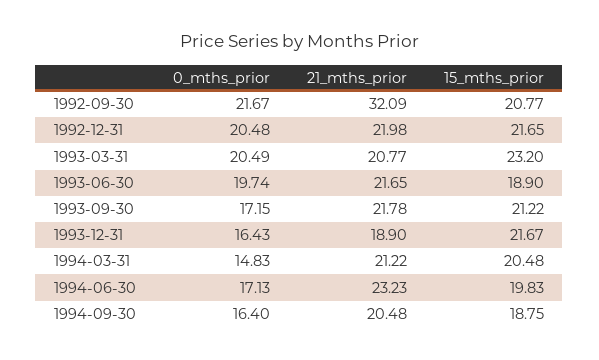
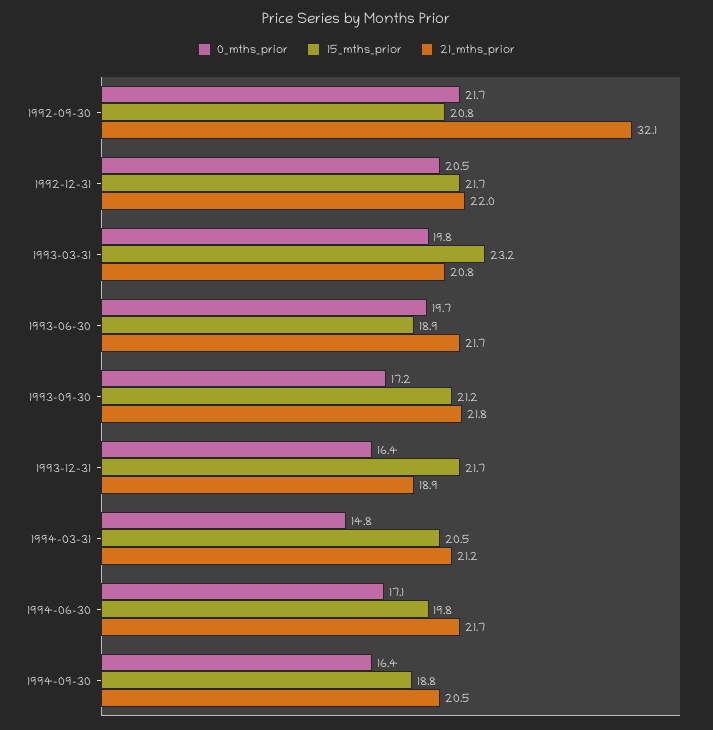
0_mths_prior, 1993-03-31: 20.49 -> 19.8
21_mths_prior, 1994-06-30: 23.23 -> 21.7

